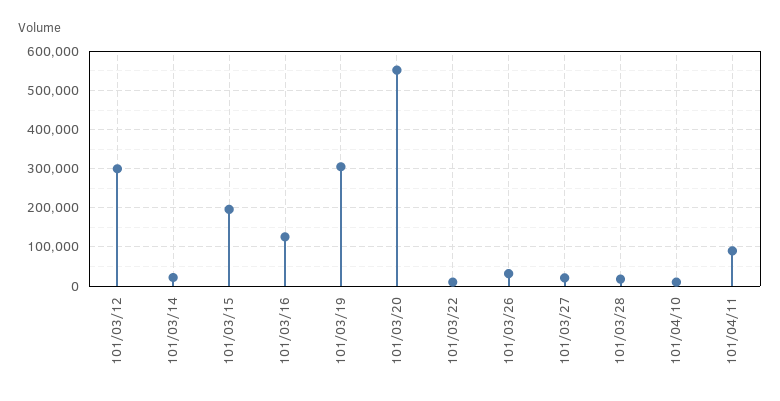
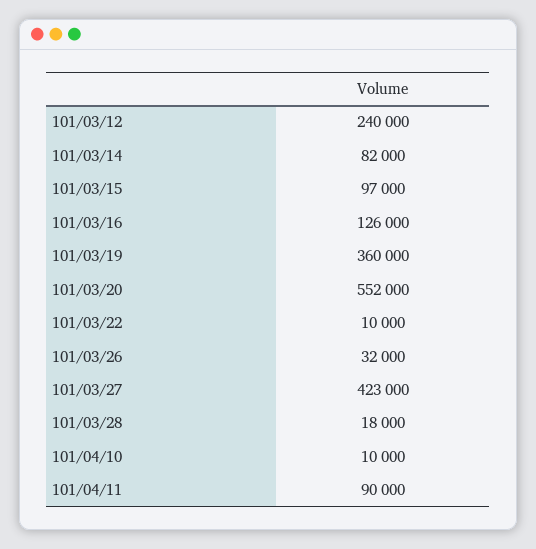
101/03/12: 300000 -> 240000
101/03/14: 20000 -> 82000
101/03/15: 200000 -> 97000
101/03/19: 300000 -> 360000
101/03/27: 20000 -> 423000

